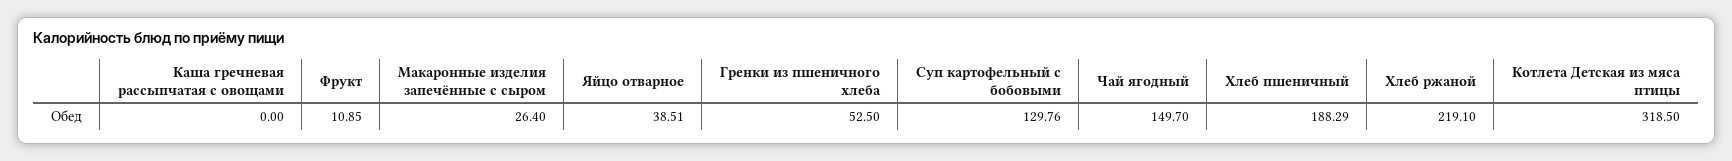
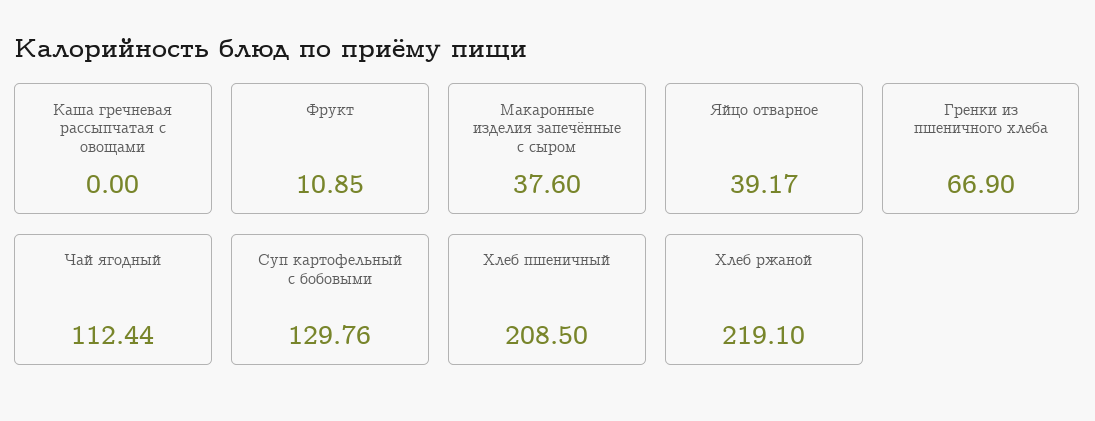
Макаронные изделия запечённые с сыром: 26.4 -> 37.6
Яйцо отварное: 38.51 -> 39.17
Гренки из пшеничного хлеба: 52.5 -> 66.9
Чай ягодный: 149.7 -> 112.44
Хлеб пшеничный: 188.29 -> 208.5
Котлета Детская из мяса птицы: 318.5 -> none

